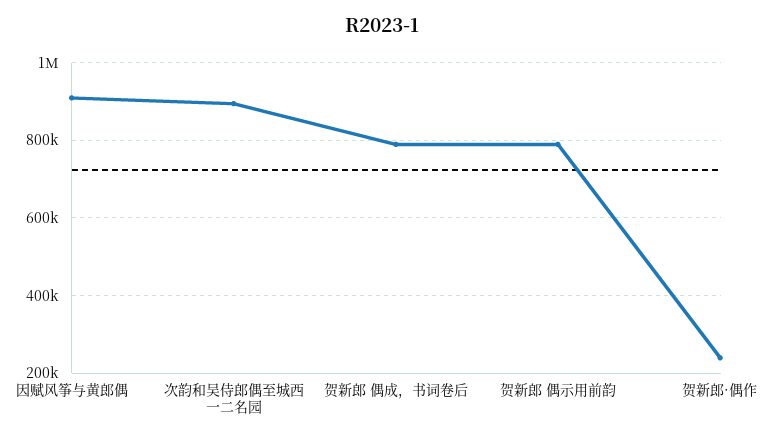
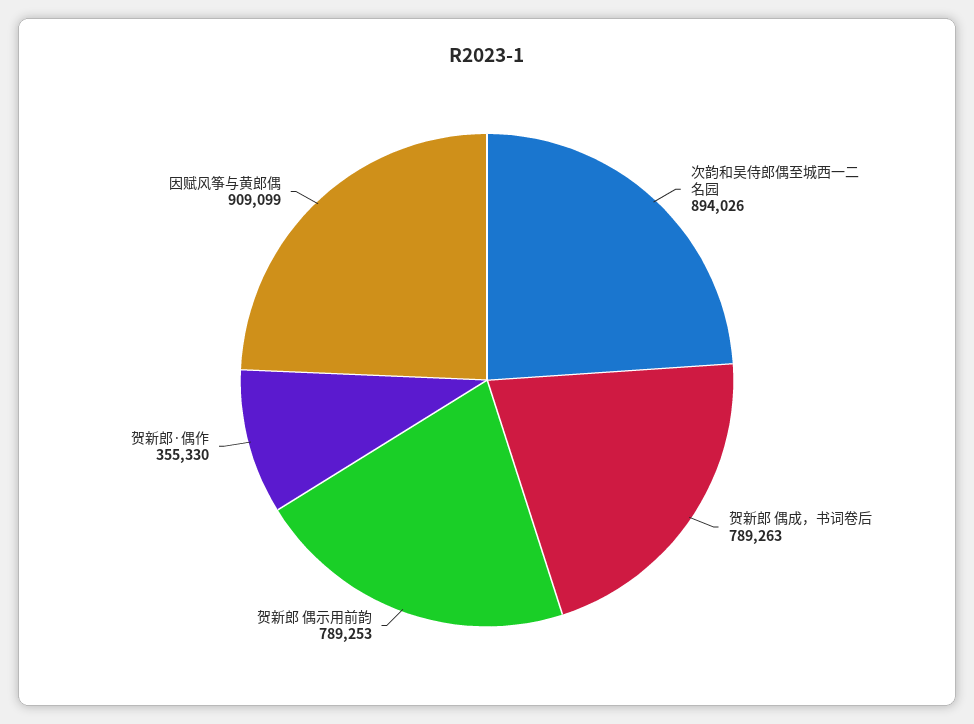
贺新郎·偶作: 240000 -> 355330

